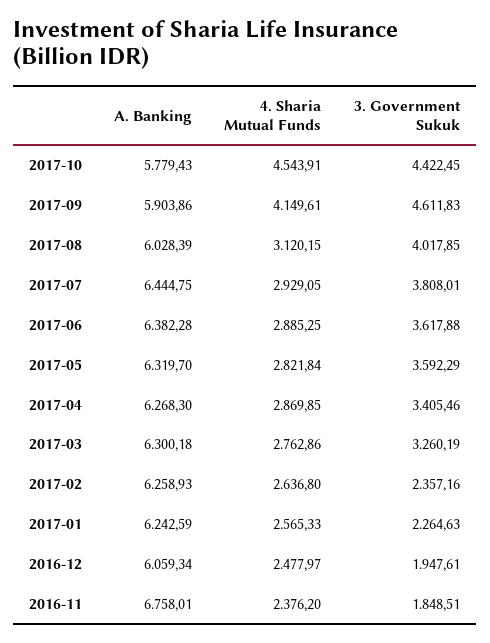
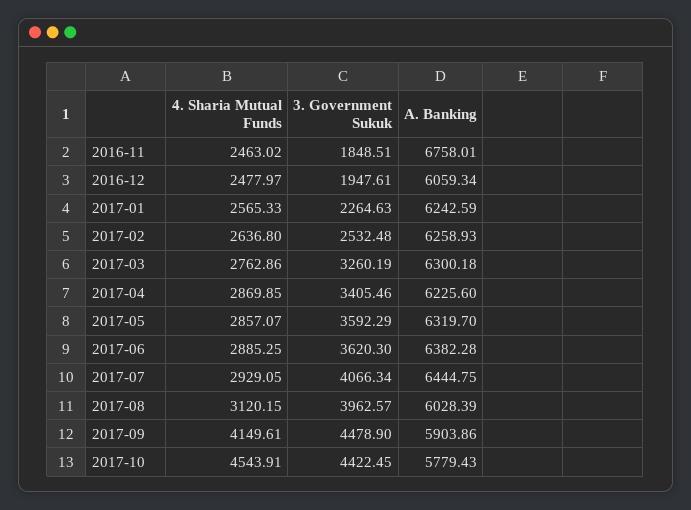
3. Government Sukuk, 2017-09: 4611.83 -> 4478.9
3. Government Sukuk, 2017-08: 4017.85 -> 3962.57
3. Government Sukuk, 2017-07: 3808.01 -> 4066.34
3. Government Sukuk, 2017-06: 3617.88 -> 3620.3
4. Sharia Mutual Funds, 2017-05: 2821.84 -> 2857.07
A. Banking, 2017-04: 6268.3 -> 6225.6
3. Government Sukuk, 2017-02: 2357.16 -> 2532.48
4. Sharia Mutual Funds, 2016-11: 2376.2 -> 2463.02

